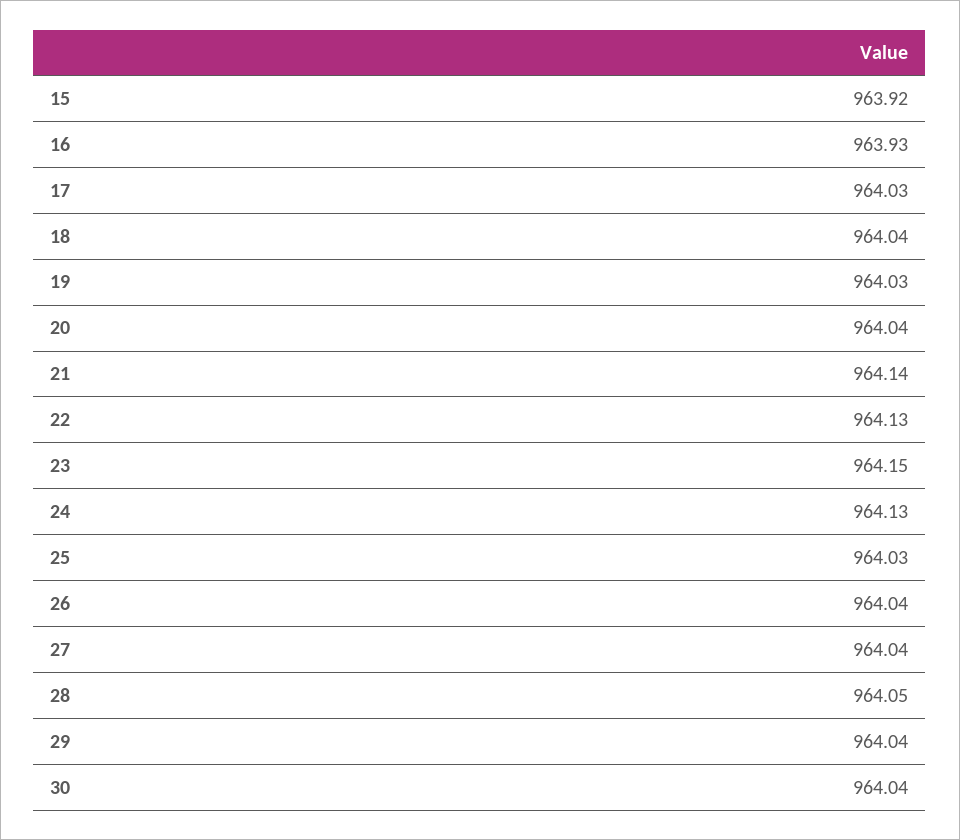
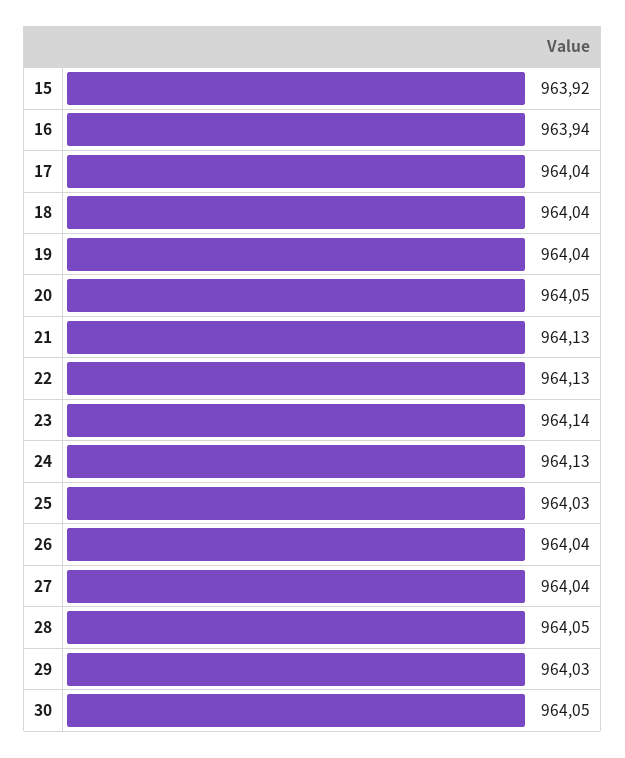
16: 963.93 -> 963.94
17: 964.03 -> 964.04
19: 964.03 -> 964.04
20: 964.04 -> 964.05
21: 964.14 -> 964.13
23: 964.15 -> 964.14
29: 964.04 -> 964.03
30: 964.04 -> 964.05

